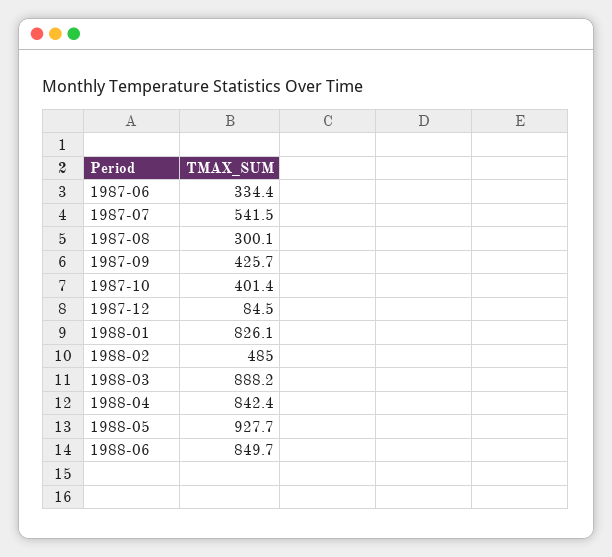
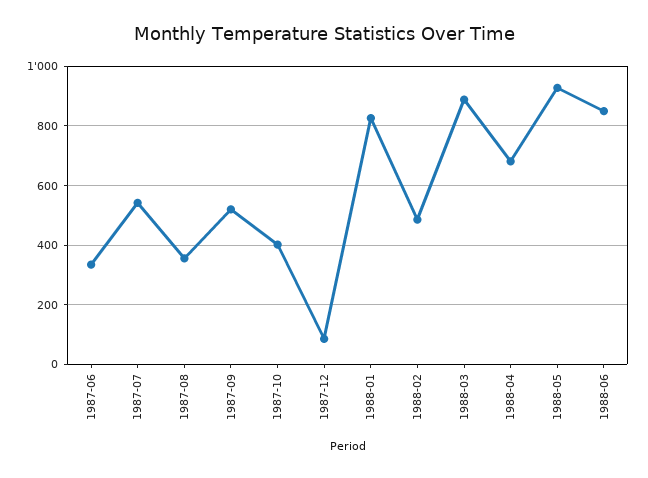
1987-08: 300.1 -> 350
1987-09: 425.7 -> 525
1988-04: 842.4 -> 675

